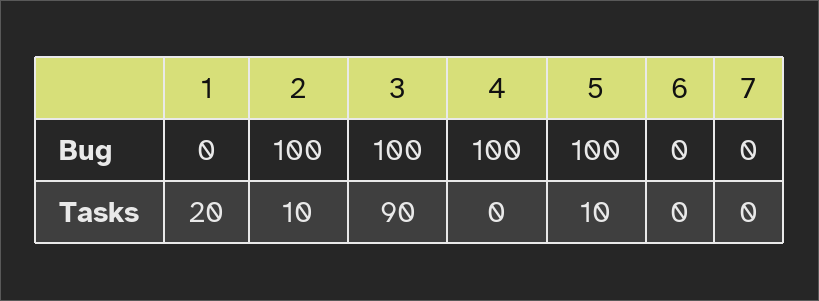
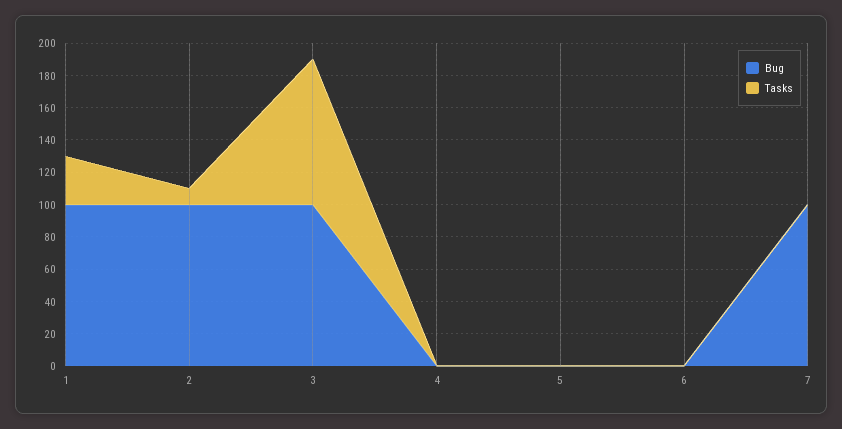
Bug, 1: 0 -> 100
Bug, 4: 100 -> 0
Bug, 5: 100 -> 0
Bug, 7: 0 -> 100
Tasks, 1: 20 -> 30
Tasks, 5: 10 -> 0

